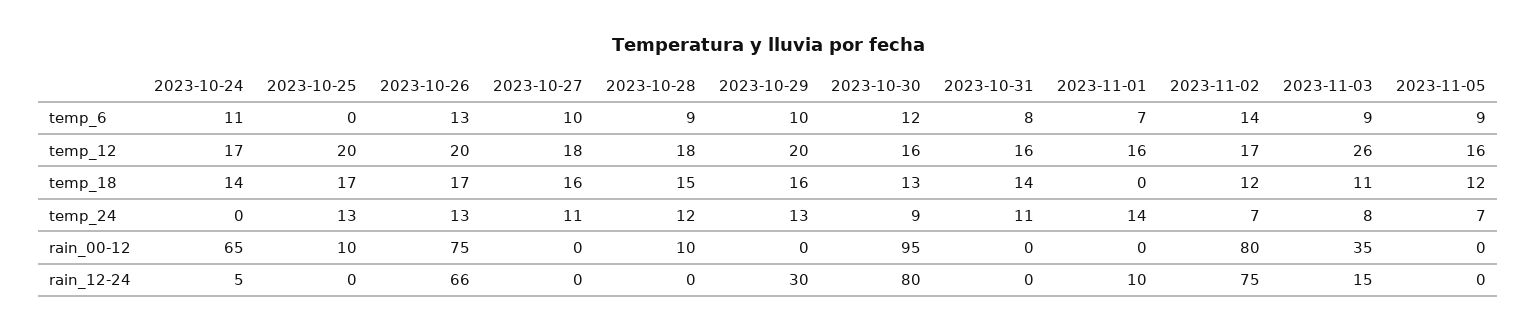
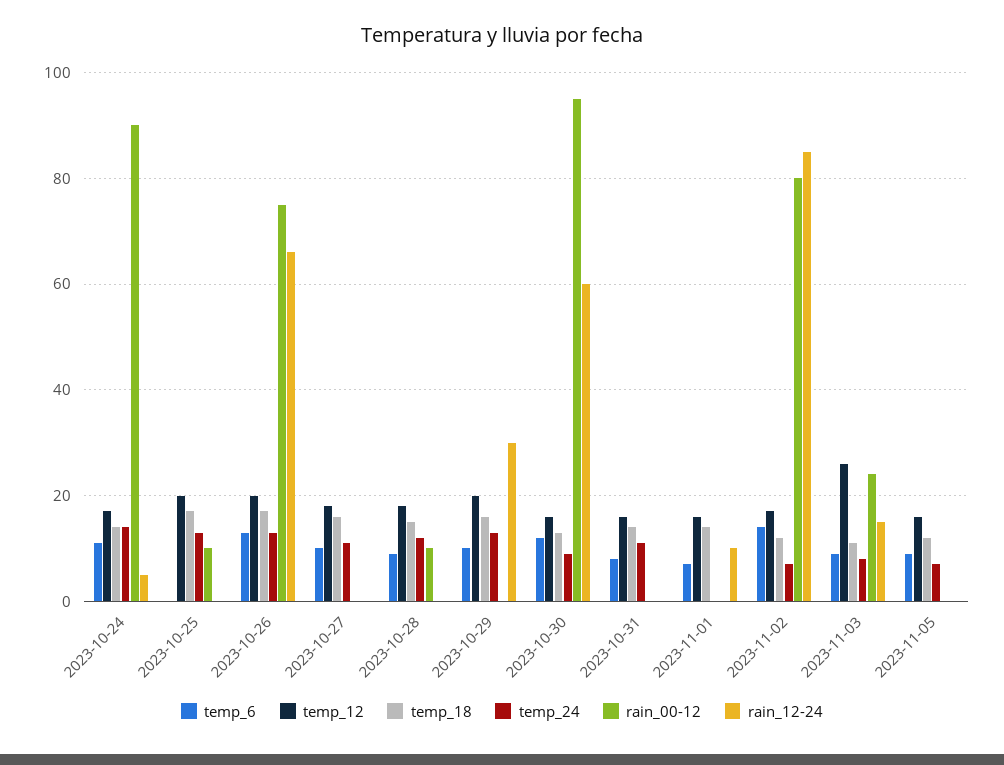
temp_18, 2023-11-01: 0 -> 15
temp_24, 2023-10-24: 0 -> 15
temp_24, 2023-11-01: 14 -> 0
rain_00-12, 2023-10-24: 65 -> 90
rain_00-12, 2023-11-03: 35 -> 25
rain_12-24, 2023-10-30: 80 -> 60
rain_12-24, 2023-11-02: 75 -> 85

